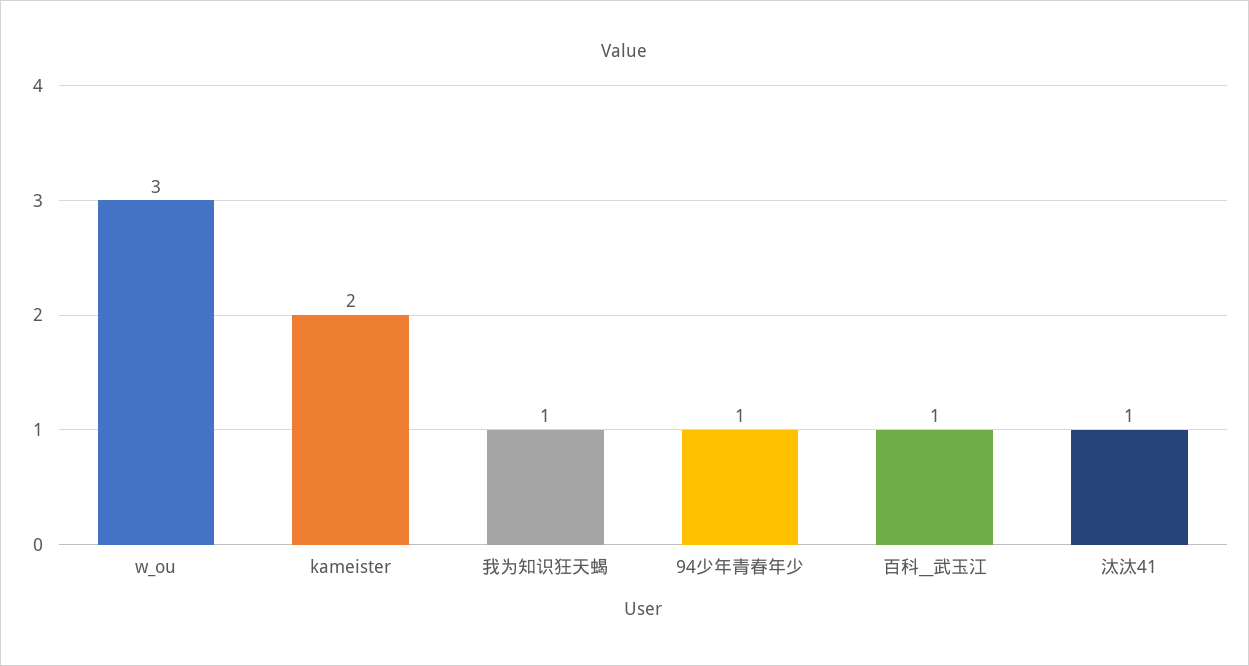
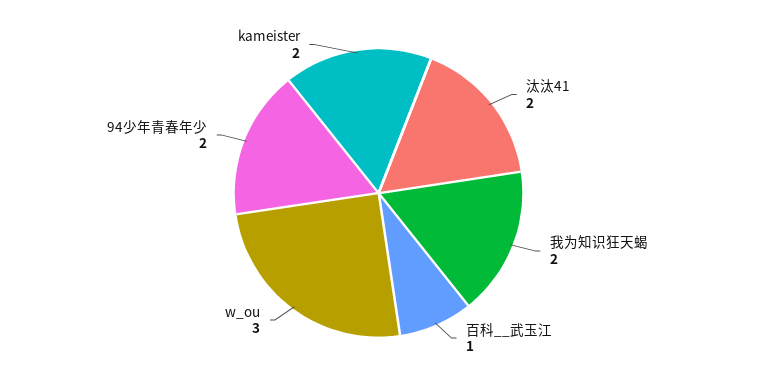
我为知识狂天蝎: 1 -> 2
94少年青春年少: 1 -> 2
汰汰41: 1 -> 2

